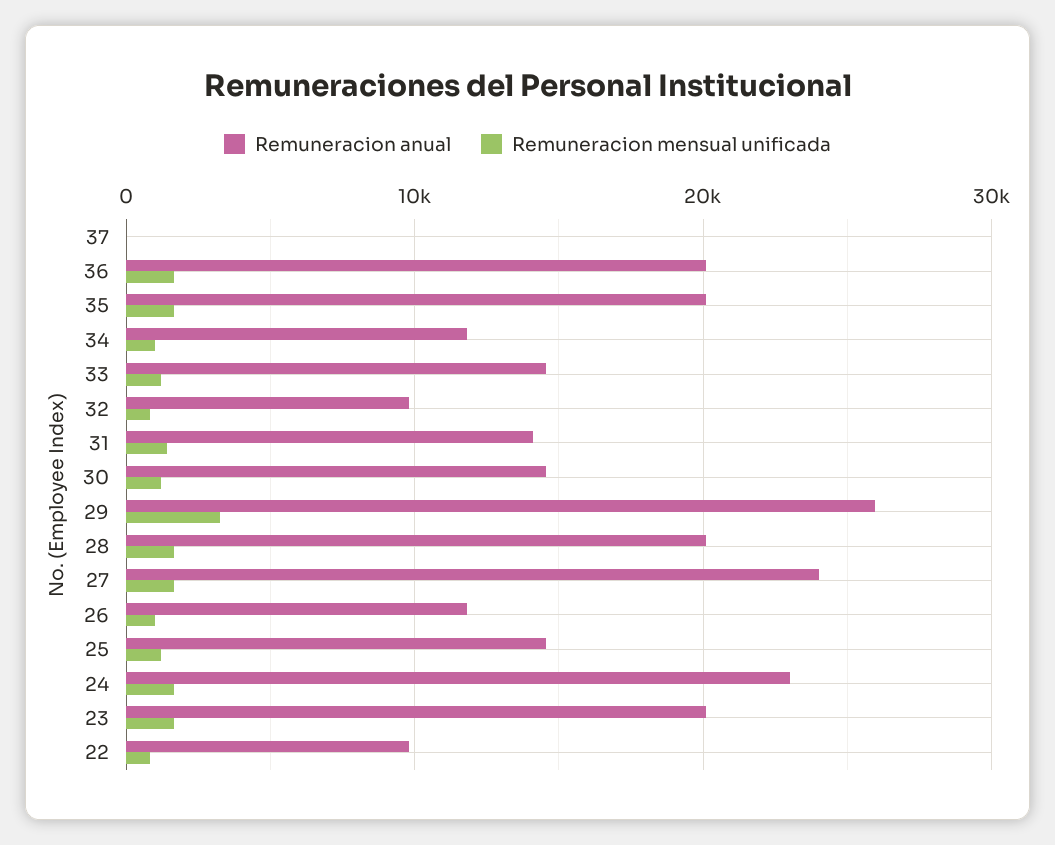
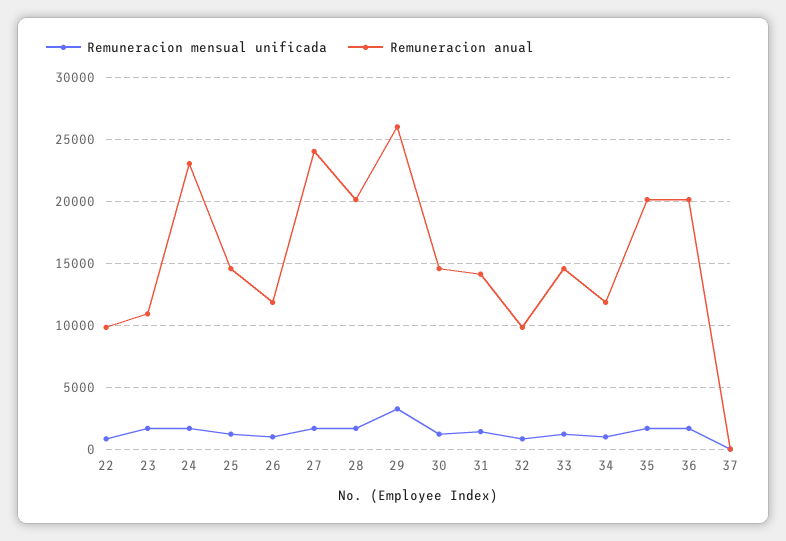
Remuneracion anual, 23: 20000 -> 11000

